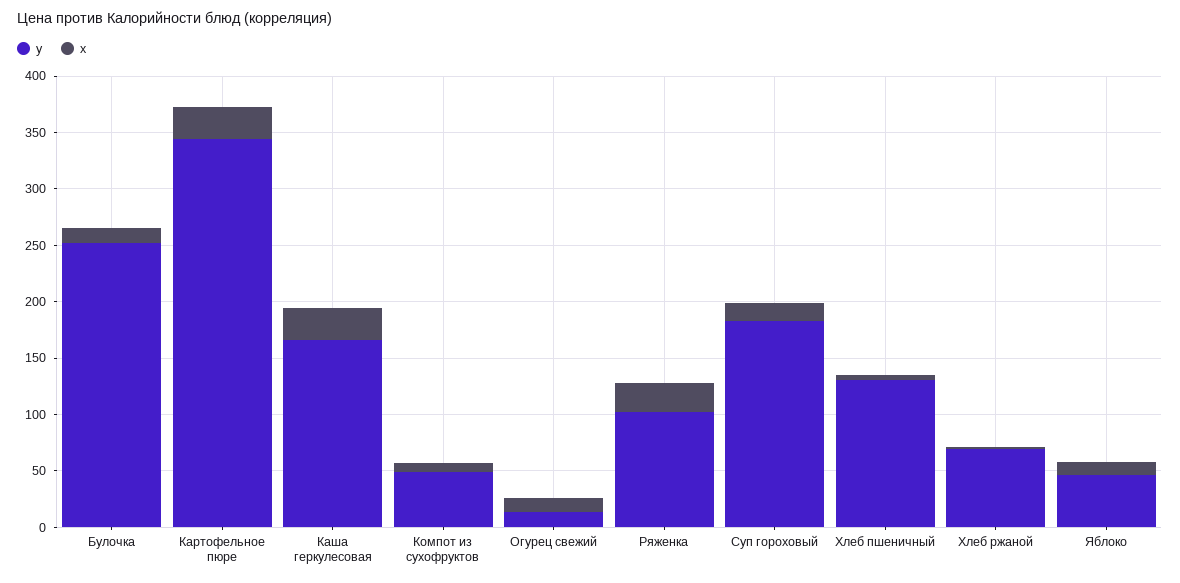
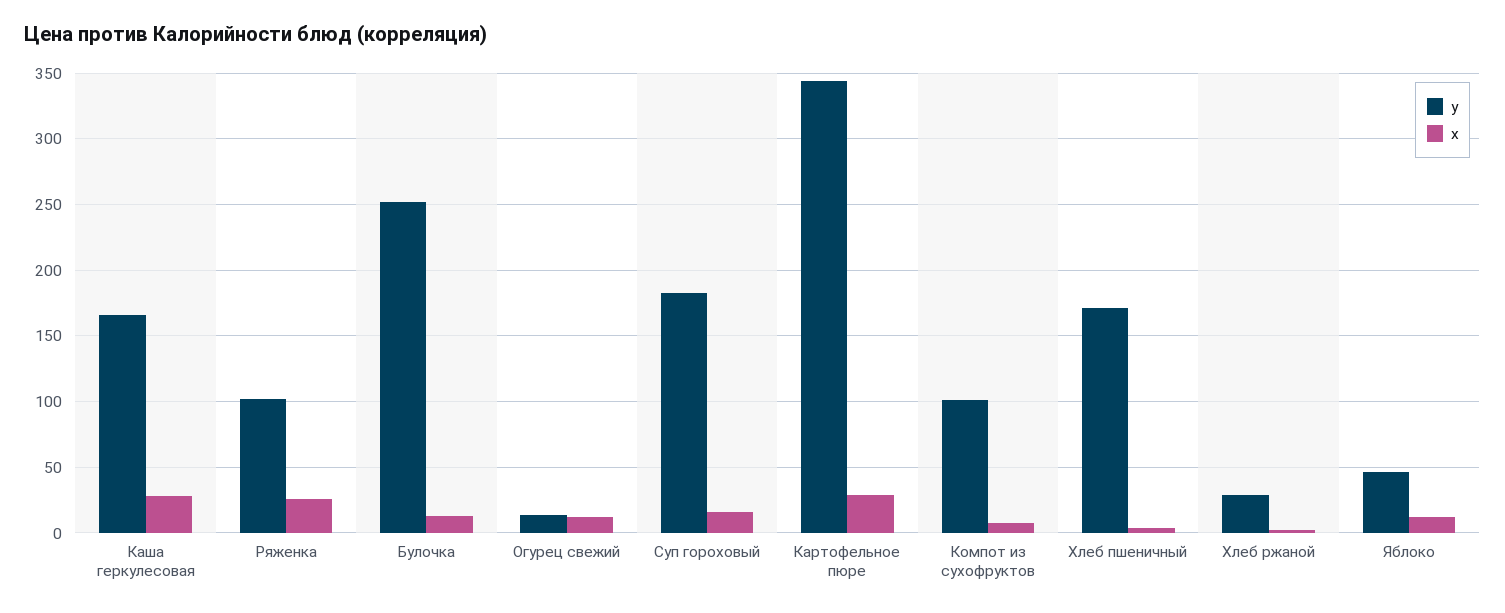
y, Компот из сухофруктов: 50 -> 100
y, Хлеб пшеничный: 130 -> 170
y, Хлеб ржаной: 70 -> 30

